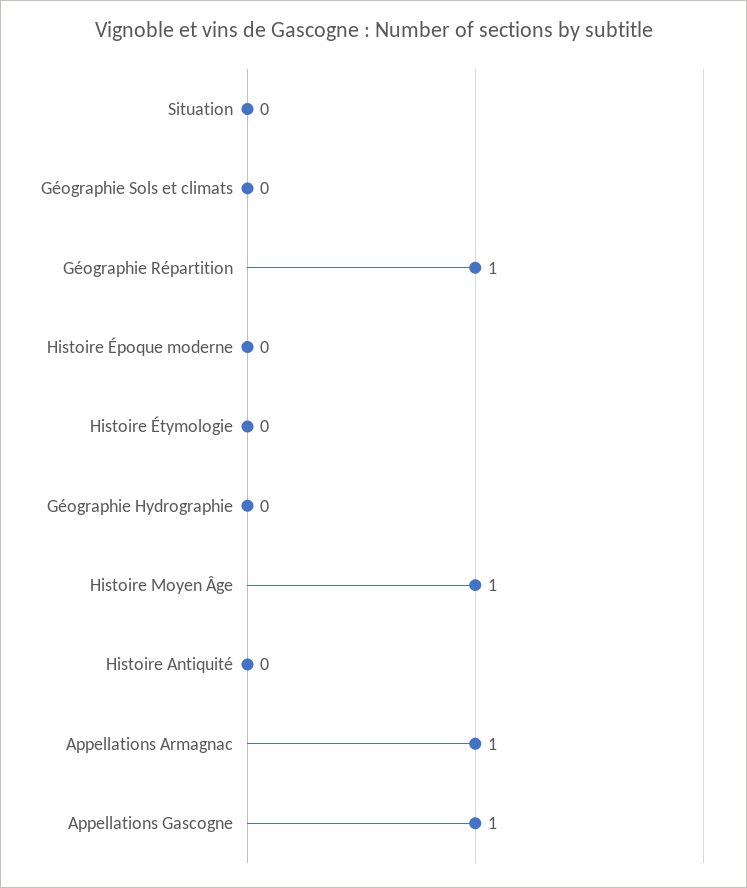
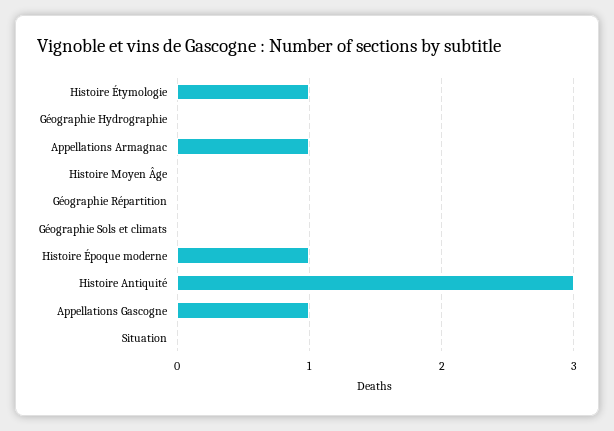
Géographie Répartition: 1 -> 0
Histoire Époque moderne: 0 -> 1
Histoire Étymologie: 0 -> 1
Histoire Moyen Âge: 1 -> 0
Histoire Antiquité: 0 -> 3

